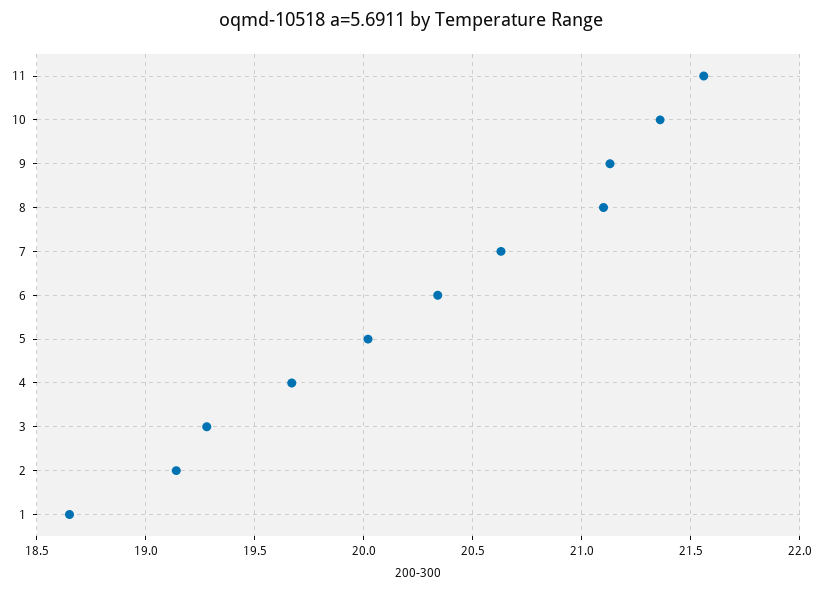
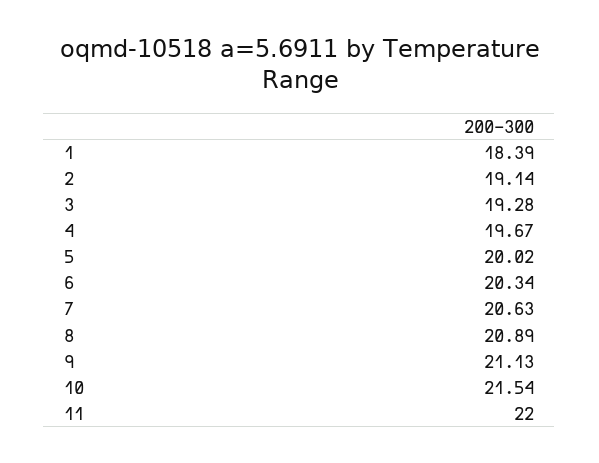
11: 21.55 -> 22
10: 21.35 -> 21.54
8: 21.1 -> 20.89
1: 18.65 -> 18.39

